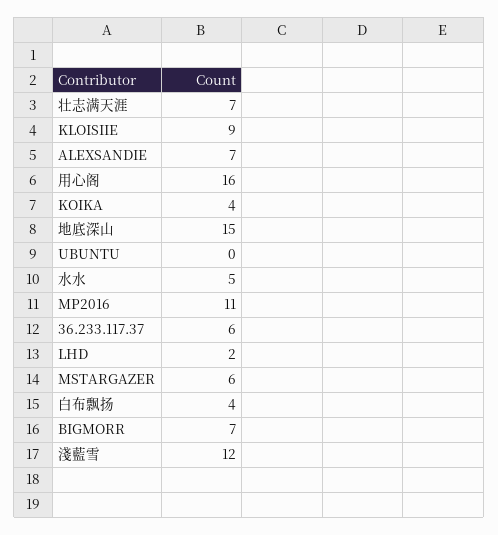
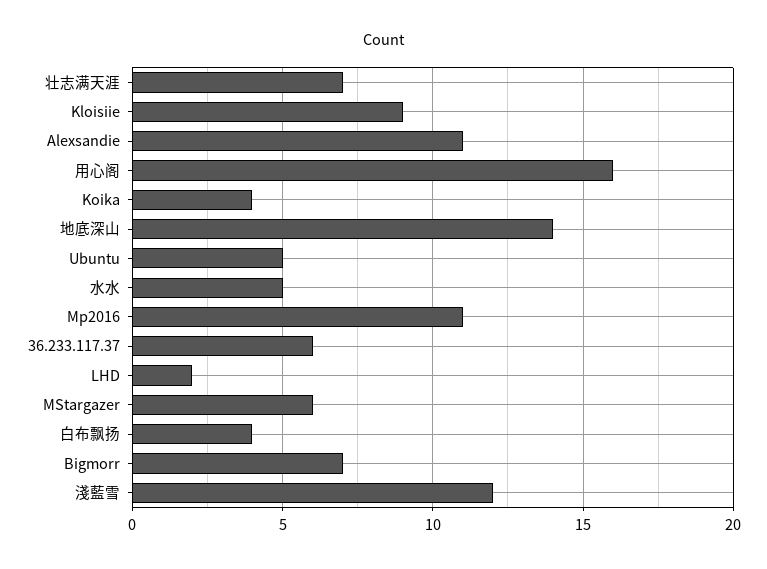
ALEXSANDIE: 7 -> 11
地底深山: 15 -> 14
UBUNTU: 0 -> 5

